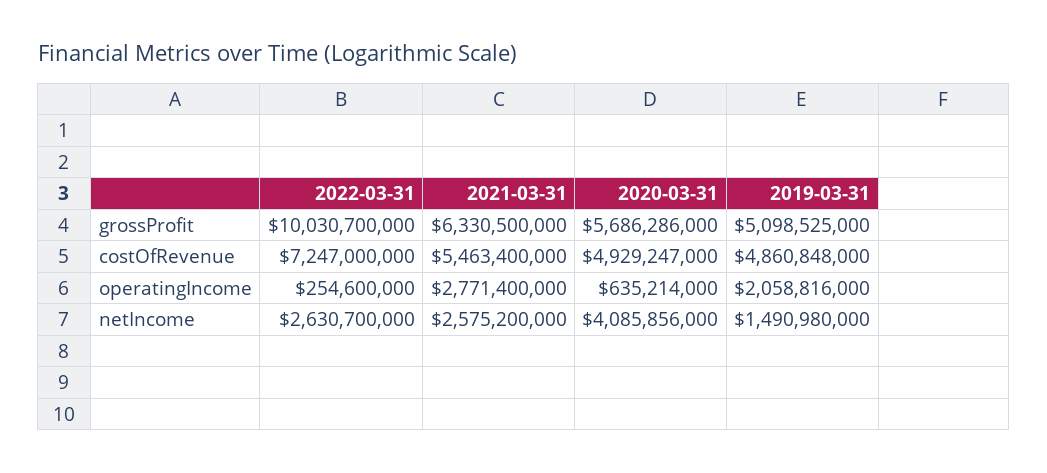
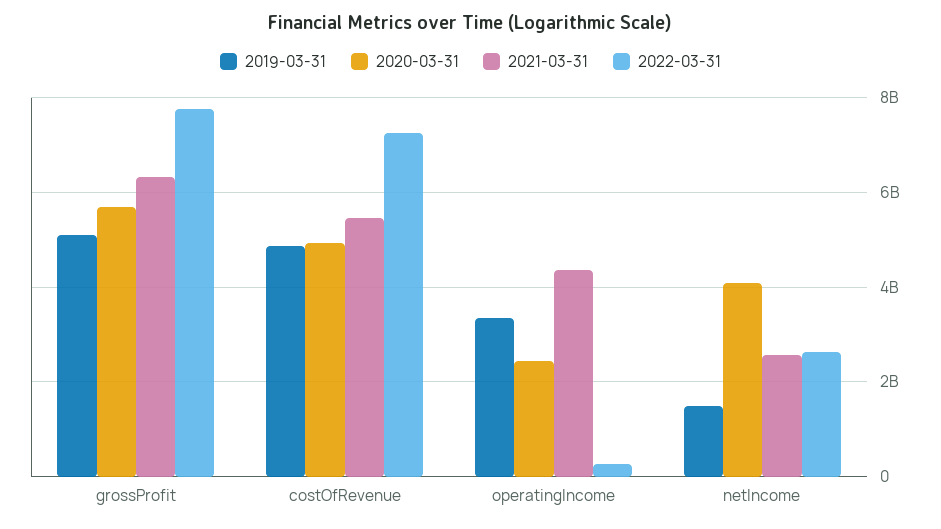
2022-03-31, grossProfit: 10030700000 -> 7800000000
2021-03-31, operatingIncome: 2771400000 -> 4400000000
2020-03-31, operatingIncome: 635214000 -> 2400000000
2019-03-31, operatingIncome: 2058816000 -> 3400000000

